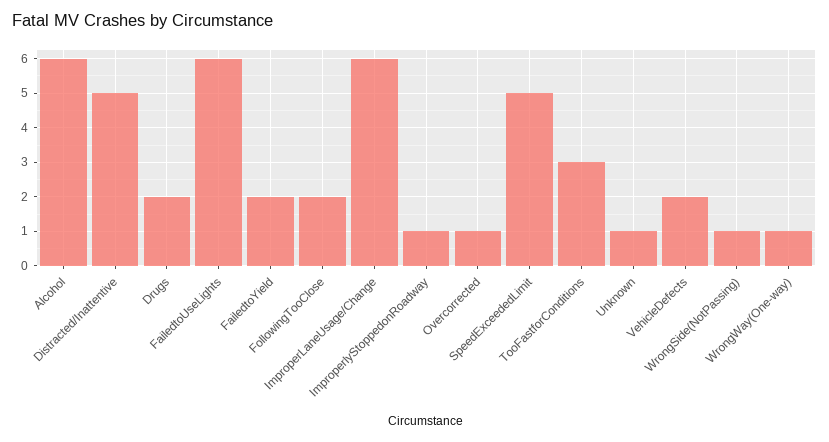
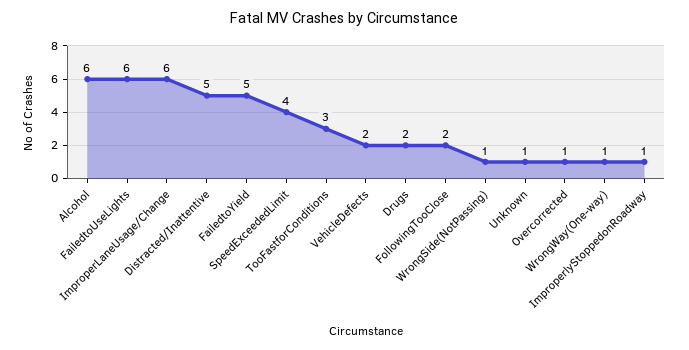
FailedtoYield: 2 -> 5
SpeedExceededLimit: 5 -> 4

